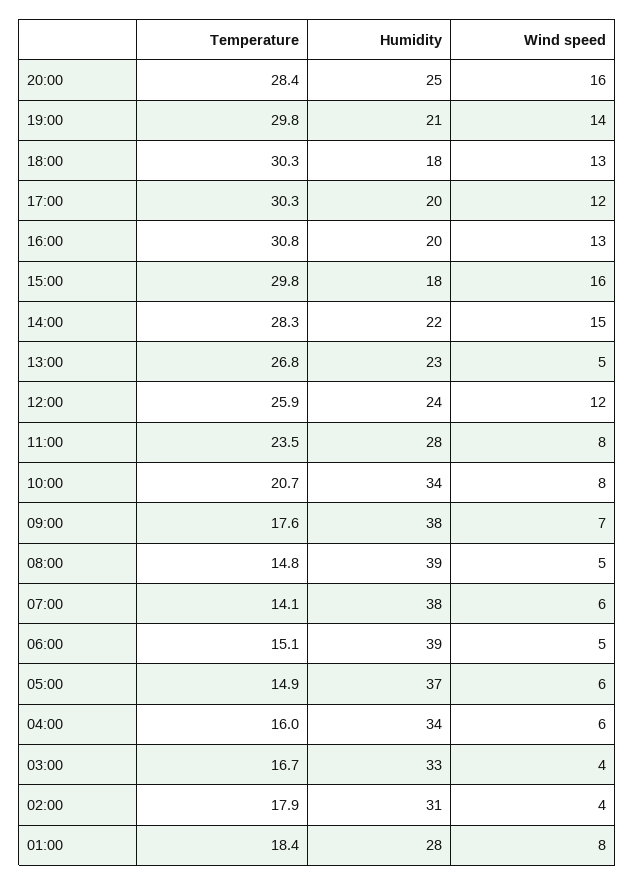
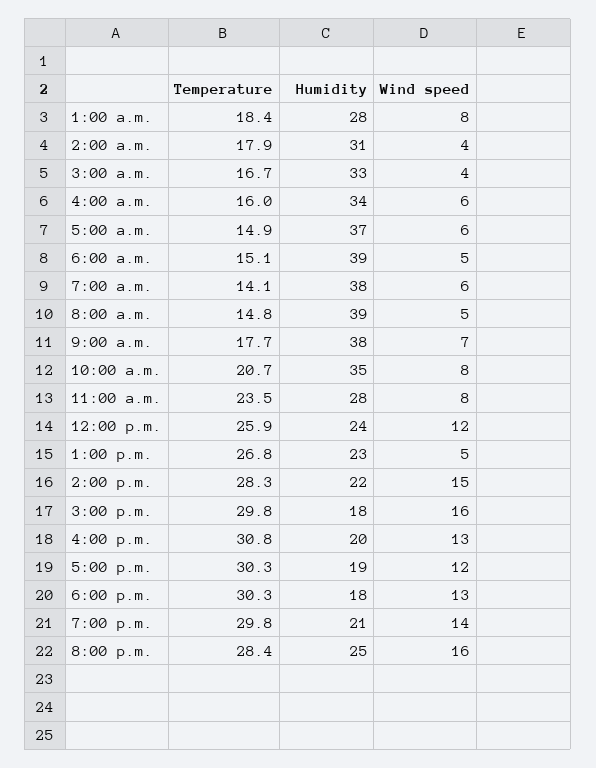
Humidity, 17:00: 20 -> 19
Humidity, 10:00: 34 -> 35
Temperature, 09:00: 17.6 -> 17.7

